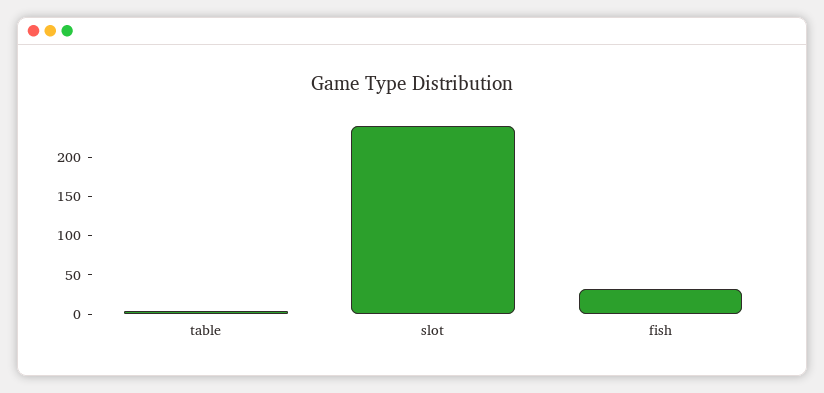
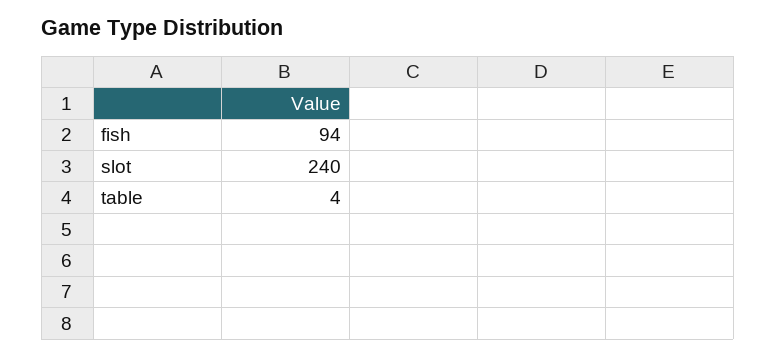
fish: 25 -> 94

